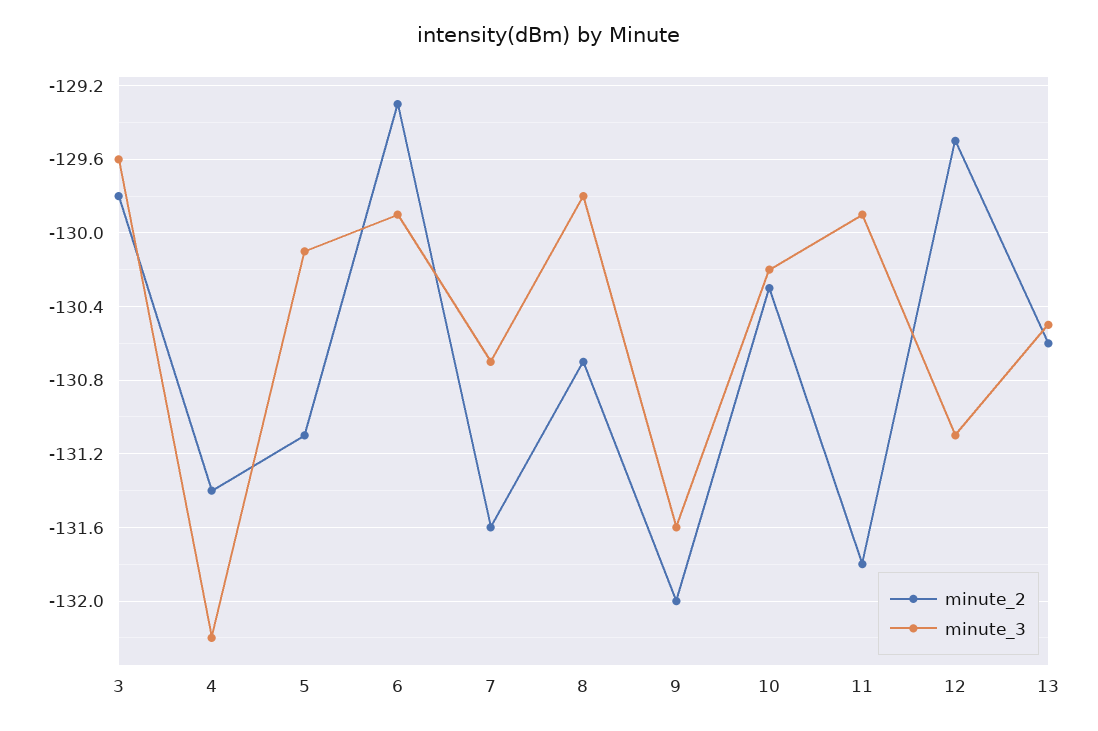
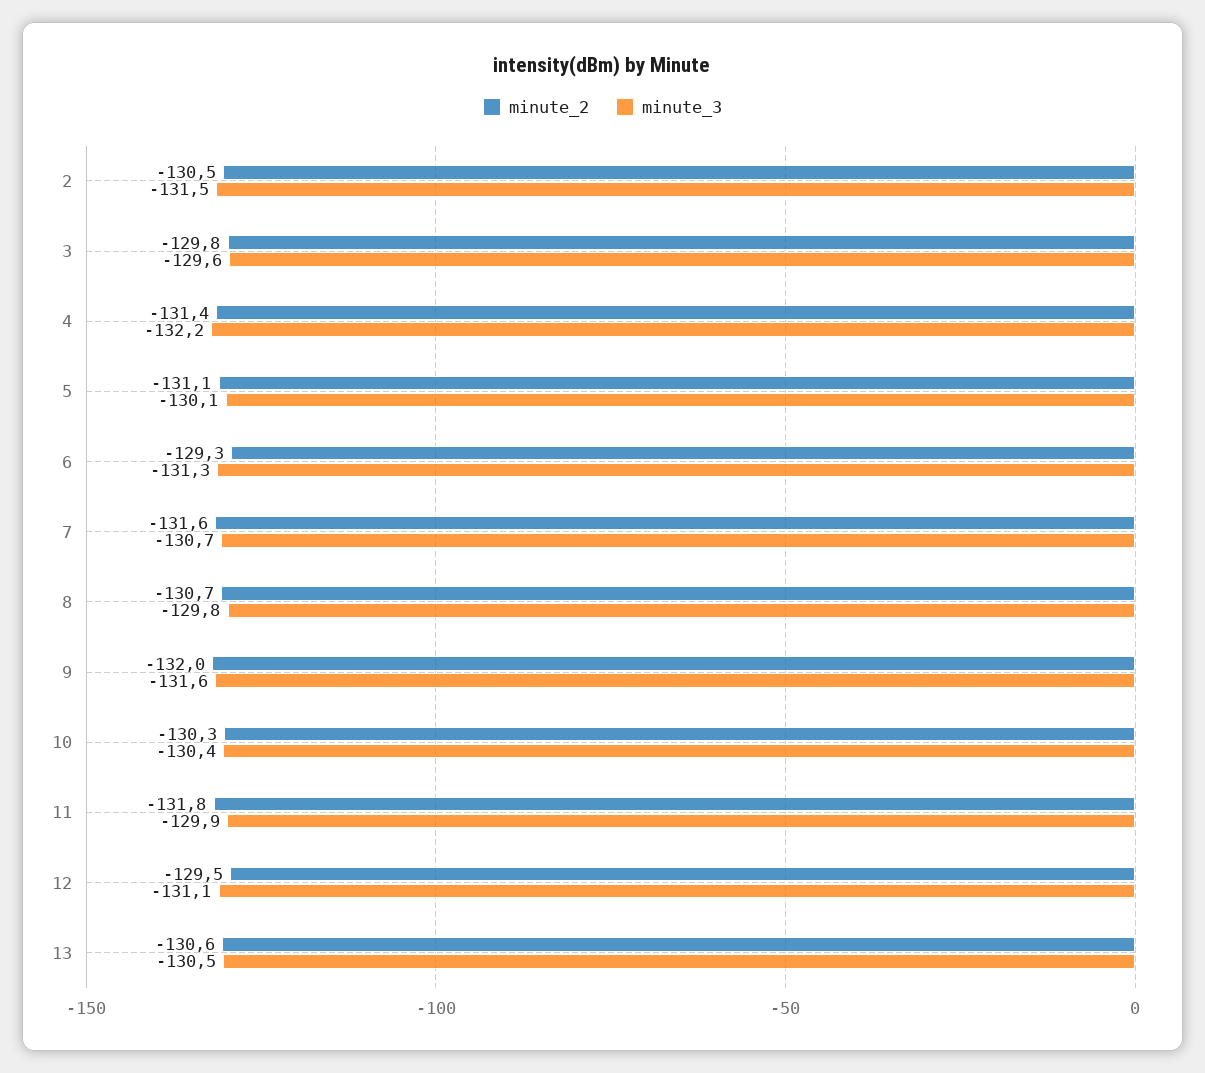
minute_3, 6: -129.9 -> -131.3
minute_3, 10: -130.2 -> -130.4
minute_2, 2: none -> -130.5
minute_3, 2: none -> -131.5

